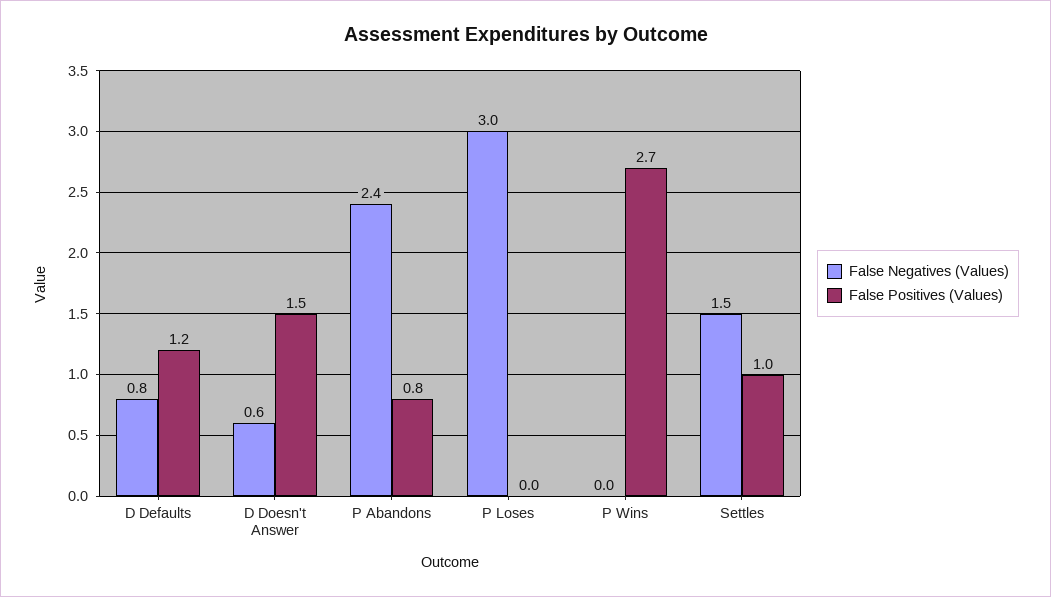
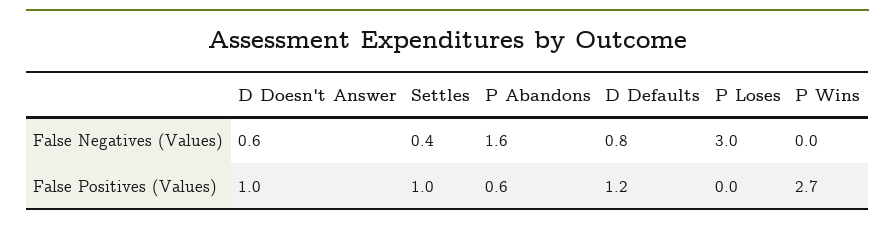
False Positives (Values), D Doesn't Answer: 1.5 -> 1
False Negatives (Values), P Abandons: 2.4 -> 1.6
False Positives (Values), P Abandons: 0.8 -> 0.6
False Negatives (Values), Settles: 1.5 -> 0.4

